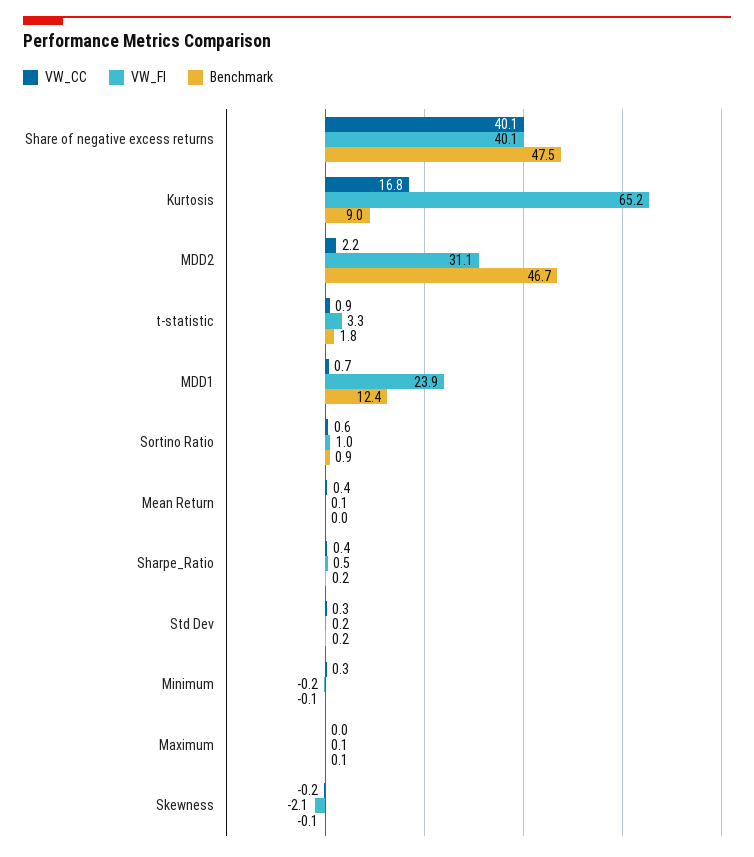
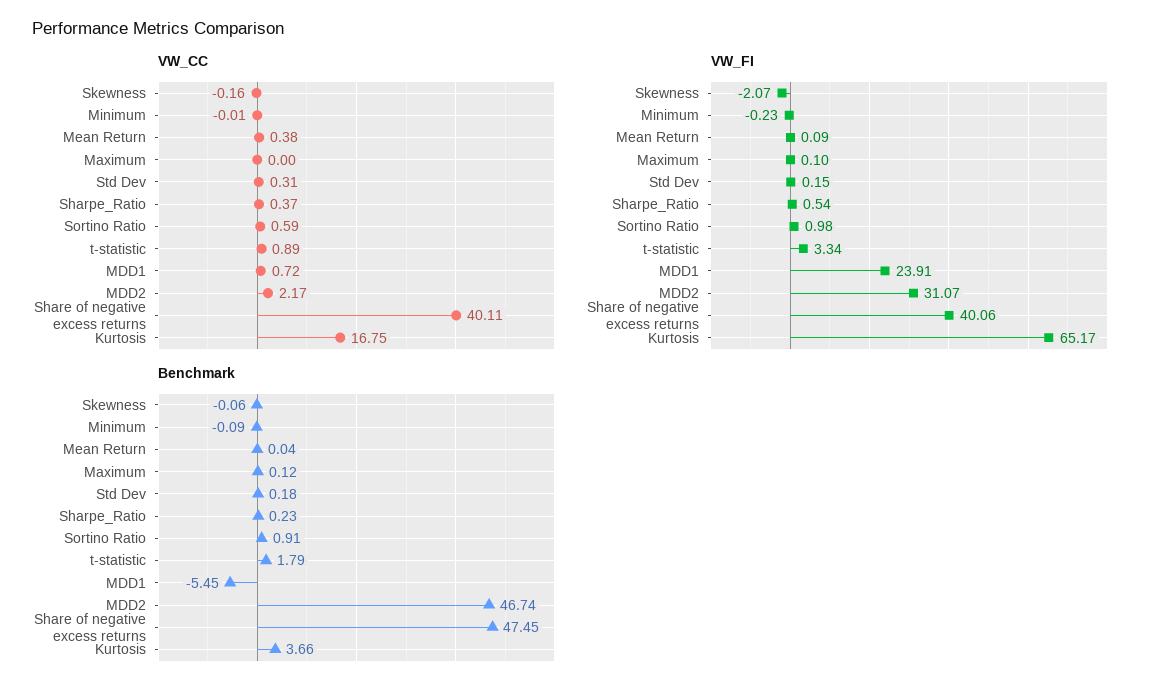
Benchmark, Kurtosis: 9 -> 3.66
Benchmark, MDD1: 12.4 -> -5.45
VW_CC, Minimum: 0.3 -> -0.01

